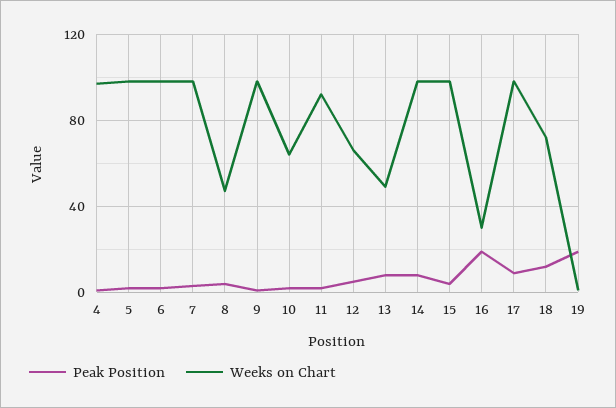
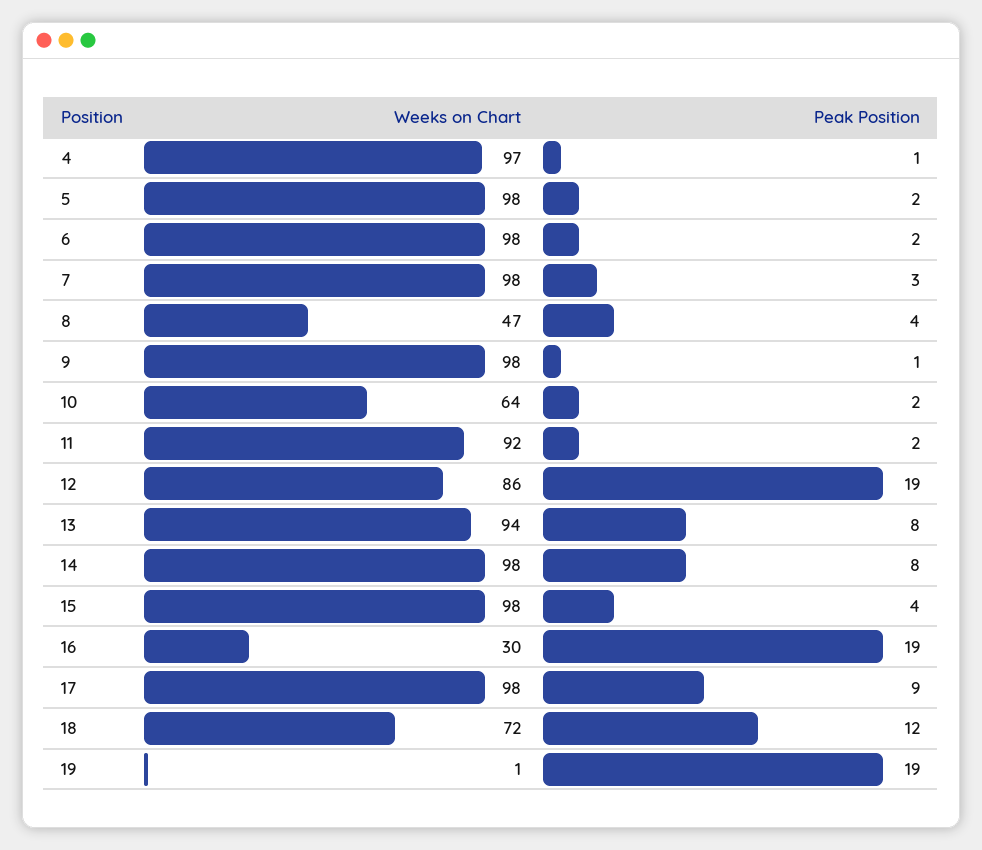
Peak Position, 12: 5 -> 19
Weeks on Chart, 12: 65 -> 86
Weeks on Chart, 13: 50 -> 94

